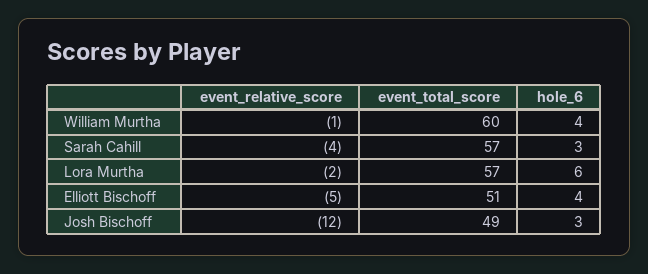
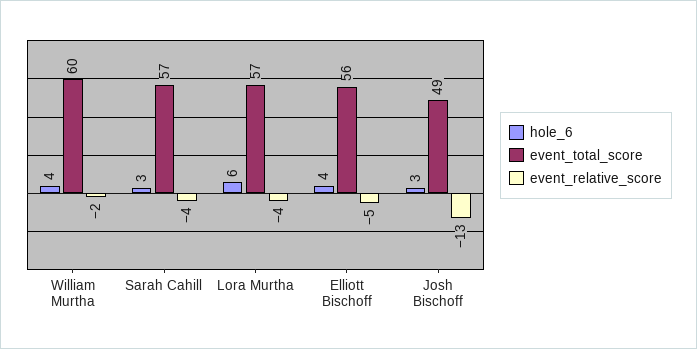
event_relative_score, William Murtha: -1 -> -2
event_relative_score, Lora Murtha: -2 -> -4
event_total_score, Elliott Bischoff: 51 -> 56
event_relative_score, Josh Bischoff: -12 -> -13

